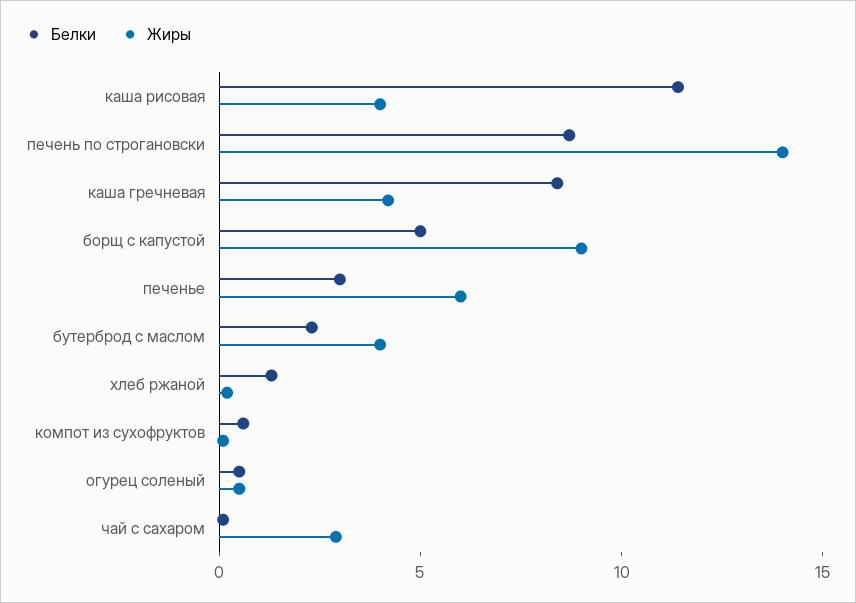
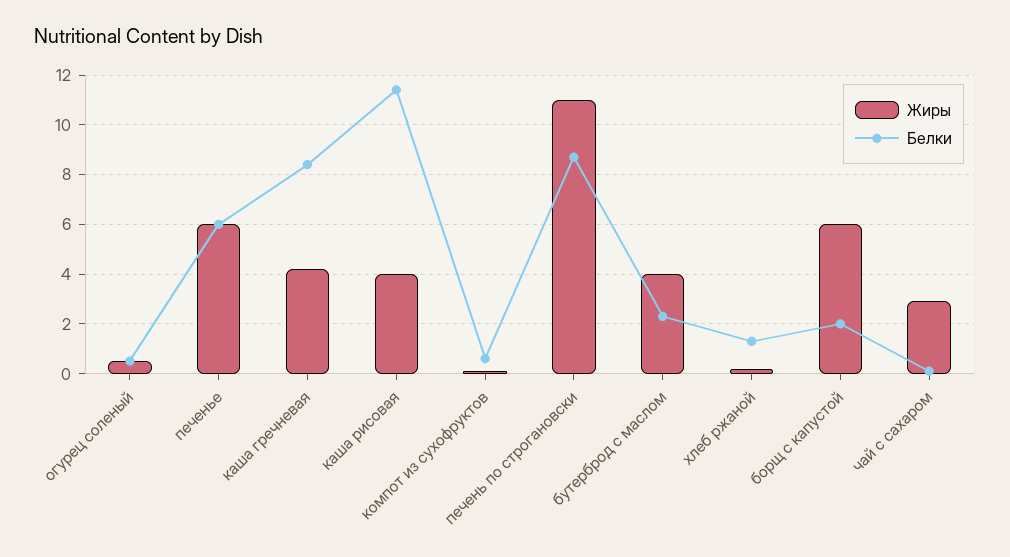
Жиры, печень по строгановски: 14 -> 11
Белки, борщ с капустой: 5 -> 2
Жиры, борщ с капустой: 9 -> 6
Белки, печенье: 3 -> 6

